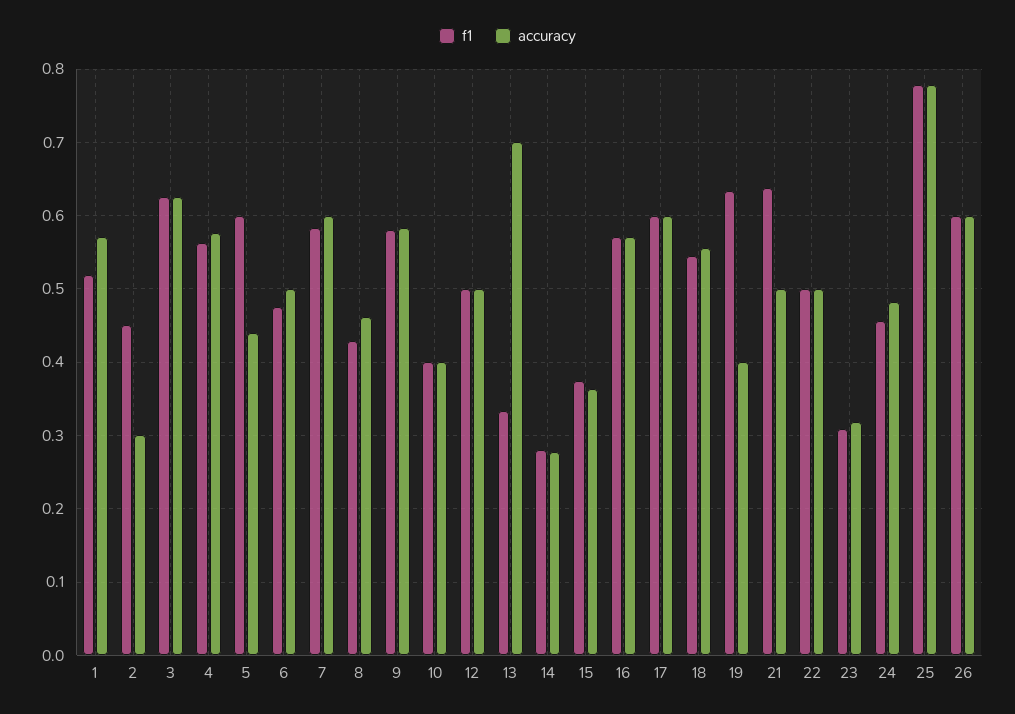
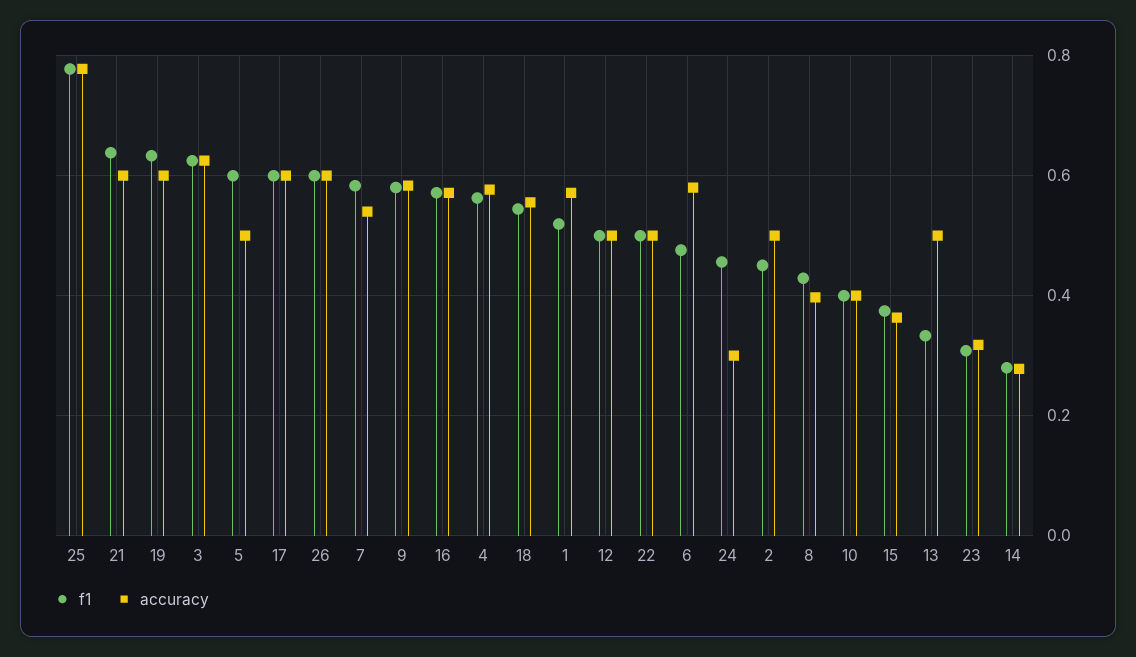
accuracy, 2: 0.3 -> 0.5
accuracy, 5: 0.44 -> 0.5
accuracy, 6: 0.5 -> 0.58
accuracy, 7: 0.6 -> 0.54
accuracy, 8: 0.46 -> 0.4
accuracy, 13: 0.7 -> 0.5
accuracy, 19: 0.4 -> 0.6
accuracy, 21: 0.5 -> 0.6
accuracy, 24: 0.48 -> 0.3

